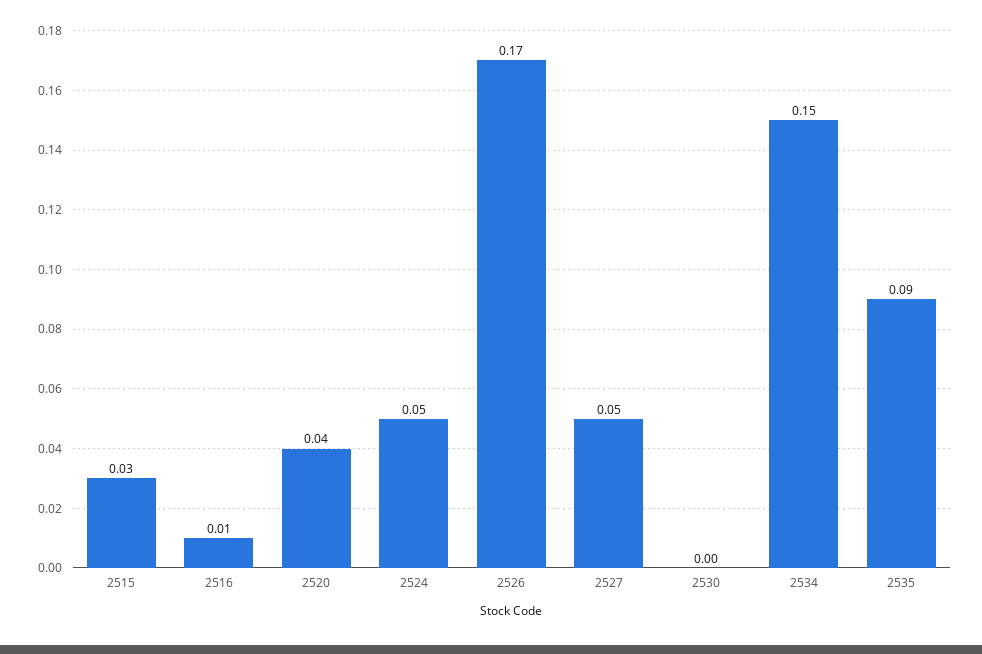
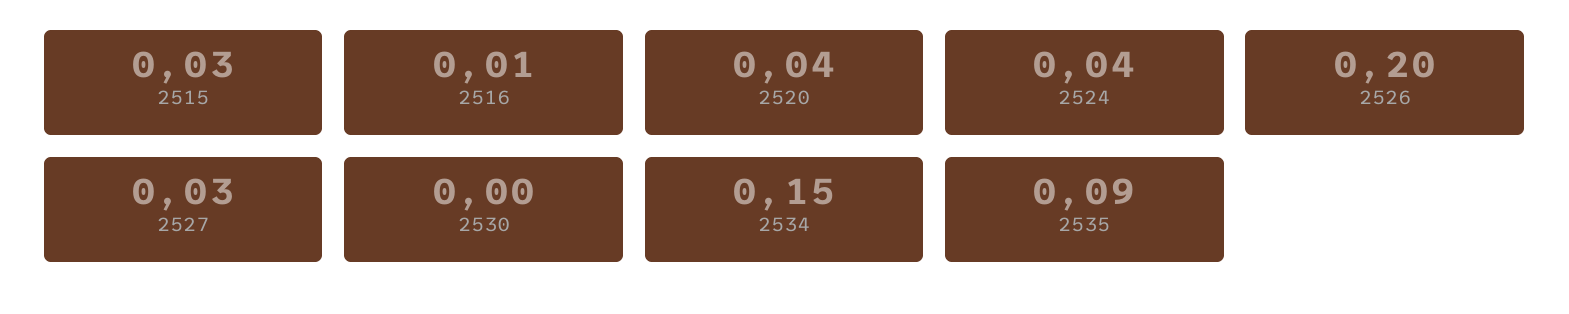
2524: 0.05 -> 0.04
2526: 0.17 -> 0.2
2527: 0.05 -> 0.03

